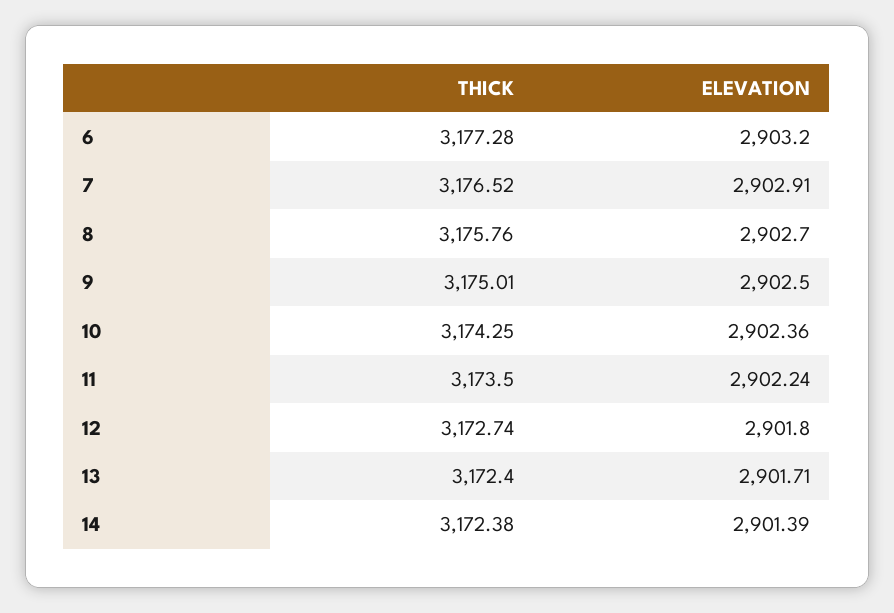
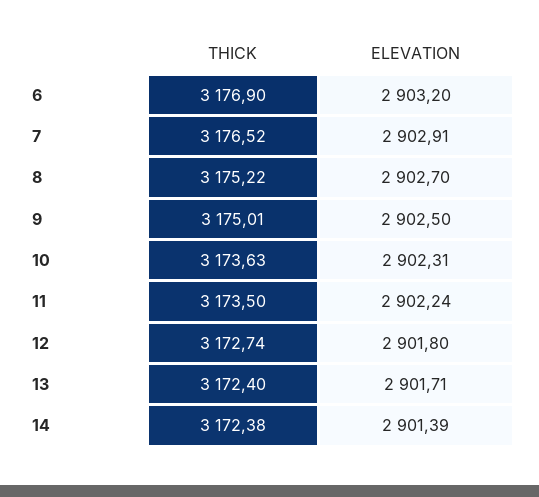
THICK, 6: 3177.28 -> 3176.9
THICK, 8: 3175.76 -> 3175.22
THICK, 10: 3174.25 -> 3173.63
ELEVATION, 10: 2902.36 -> 2902.31

